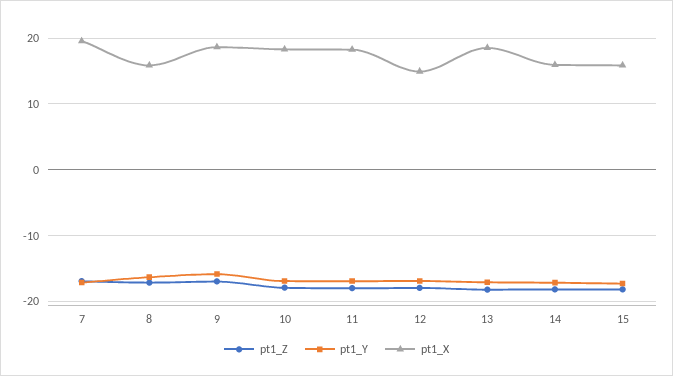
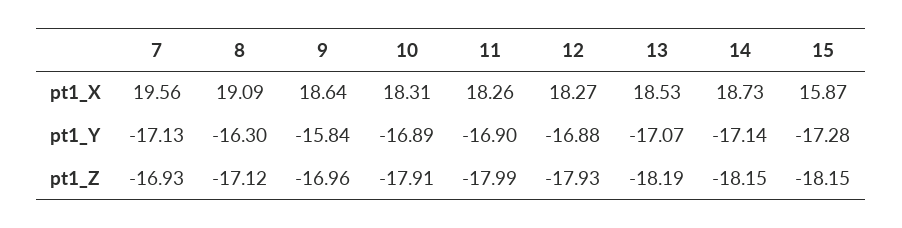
pt1_X, 8: 16 -> 19.09
pt1_X, 12: 15 -> 18.27
pt1_X, 14: 16 -> 18.73

